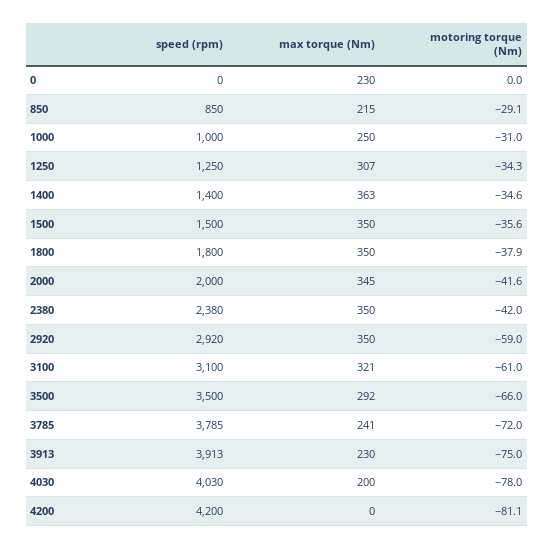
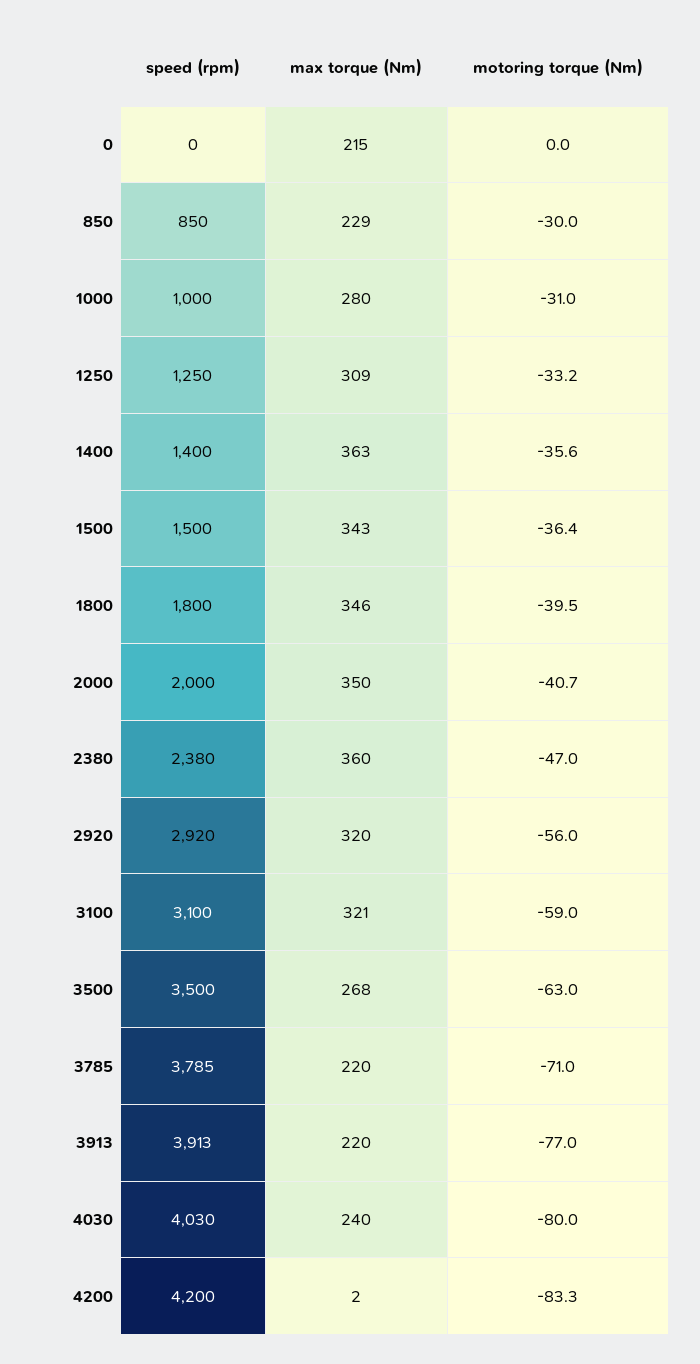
max torque (Nm), 0: 230 -> 215
max torque (Nm), 850: 215 -> 229
motoring torque (Nm), 850: -29.1 -> -30
max torque (Nm), 1000: 250 -> 280
max torque (Nm), 1250: 307 -> 309
motoring torque (Nm), 1250: -34.3 -> -33.2
motoring torque (Nm), 1400: -34.6 -> -35.6
max torque (Nm), 1500: 350 -> 343
motoring torque (Nm), 1500: -35.6 -> -36.4
max torque (Nm), 1800: 350 -> 346
motoring torque (Nm), 1800: -37.9 -> -39.5
max torque (Nm), 2000: 345 -> 350
motoring torque (Nm), 2000: -41.6 -> -40.7
max torque (Nm), 2380: 350 -> 360
motoring torque (Nm), 2380: -42 -> -47
max torque (Nm), 2920: 350 -> 320
motoring torque (Nm), 2920: -59 -> -56
motoring torque (Nm), 3100: -61 -> -59
max torque (Nm), 3500: 292 -> 268
motoring torque (Nm), 3500: -66 -> -63
max torque (Nm), 3785: 241 -> 220
motoring torque (Nm), 3785: -72 -> -71
max torque (Nm), 3913: 230 -> 220
motoring torque (Nm), 3913: -75 -> -77
max torque (Nm), 4030: 200 -> 240
motoring torque (Nm), 4030: -78 -> -80
max torque (Nm), 4200: 0 -> 2
motoring torque (Nm), 4200: -81.1 -> -83.3

